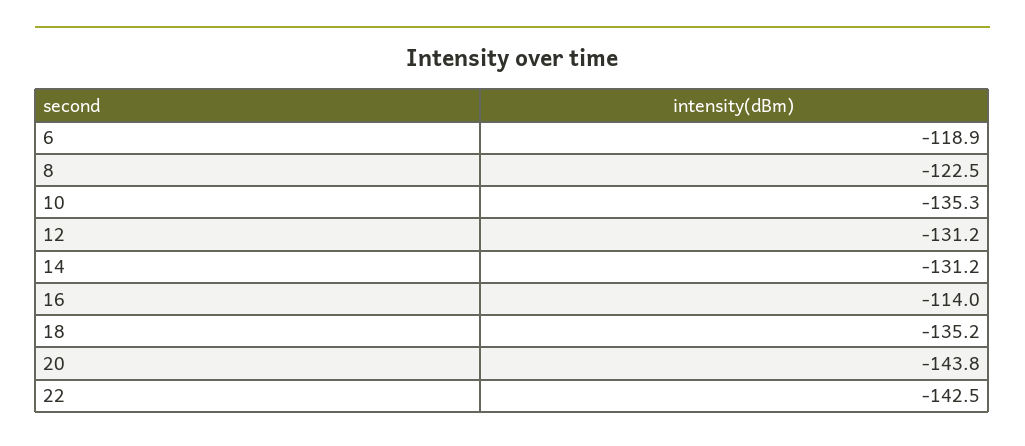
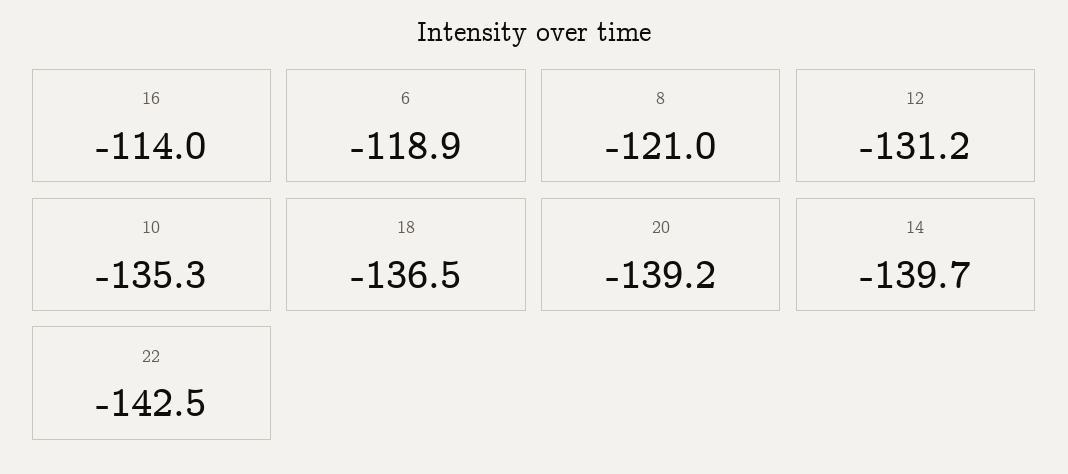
8: -122.5 -> -121
14: -131.2 -> -139.7
18: -135.2 -> -136.5
20: -143.8 -> -139.2

